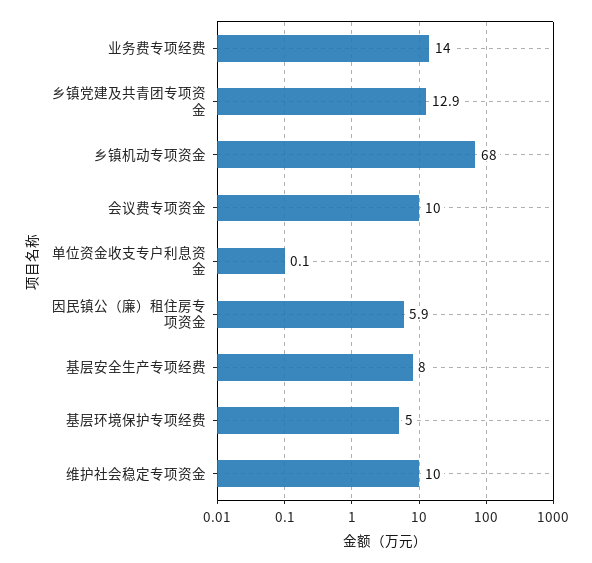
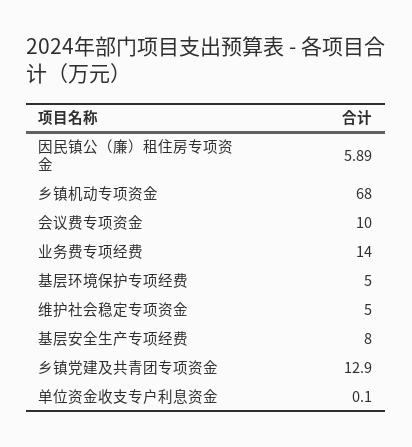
维护社会稳定专项资金: 10 -> 5

